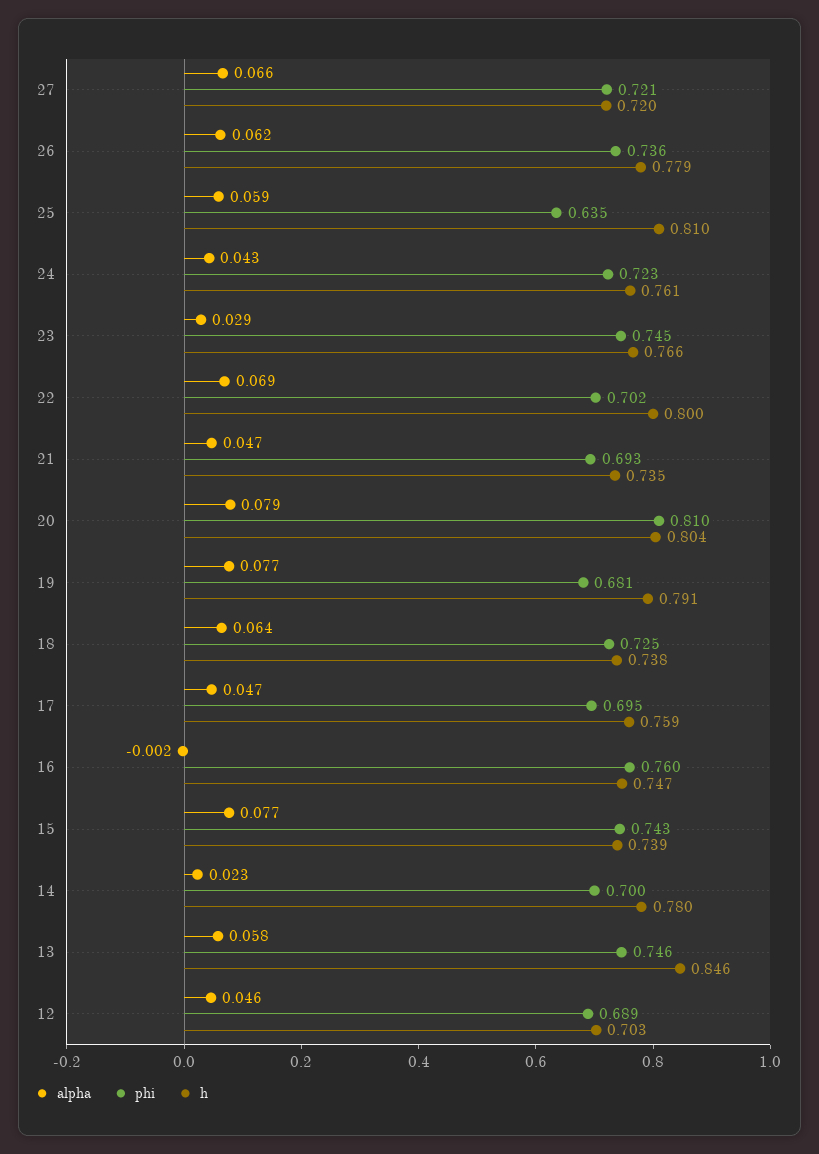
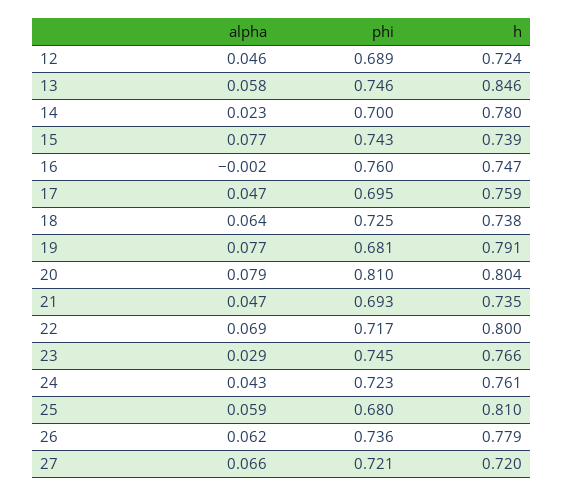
phi, 25: 0.635 -> 0.68
phi, 22: 0.702 -> 0.717
h, 12: 0.703 -> 0.724

